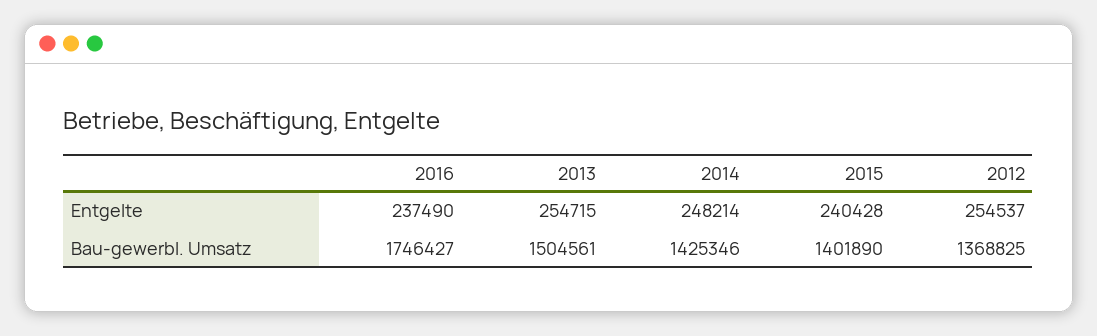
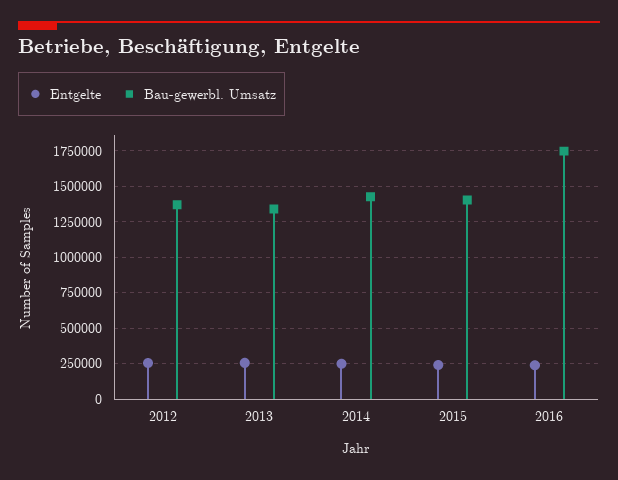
Bau-gewerbl. Umsatz, 2013: 1504561 -> 1350000

